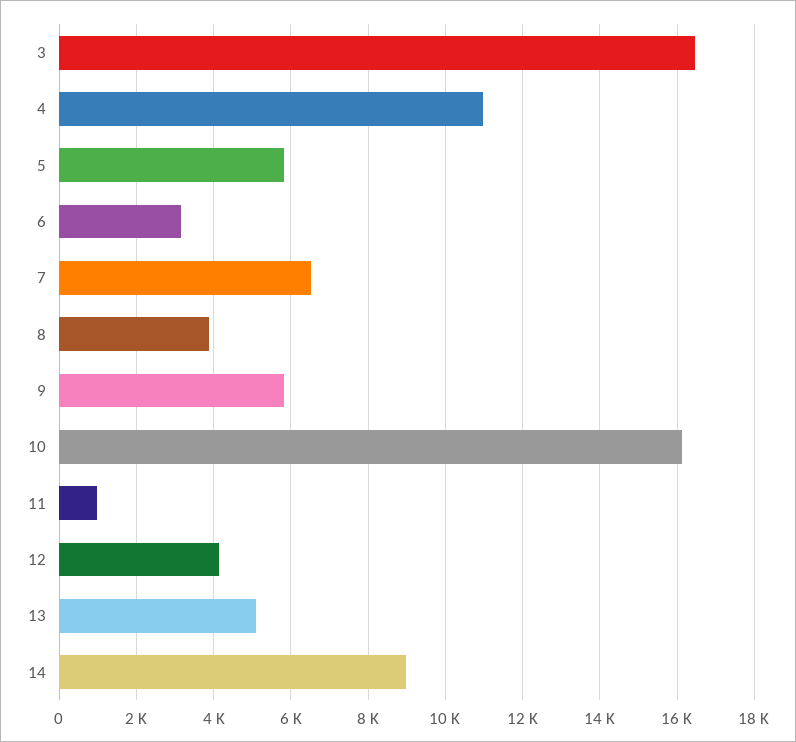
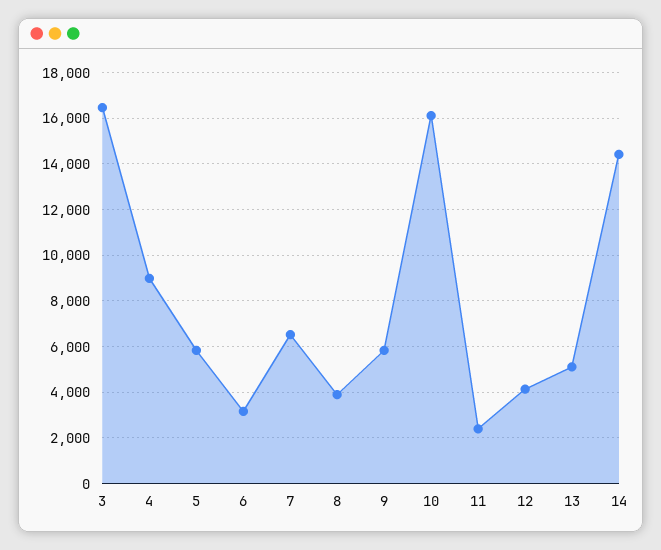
4: 11000 -> 9000
11: 1000 -> 2500
14: 9000 -> 14500

